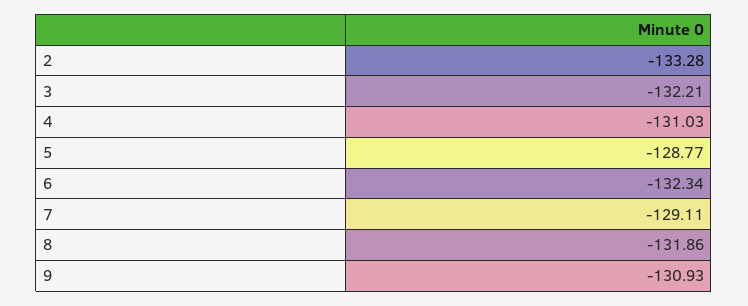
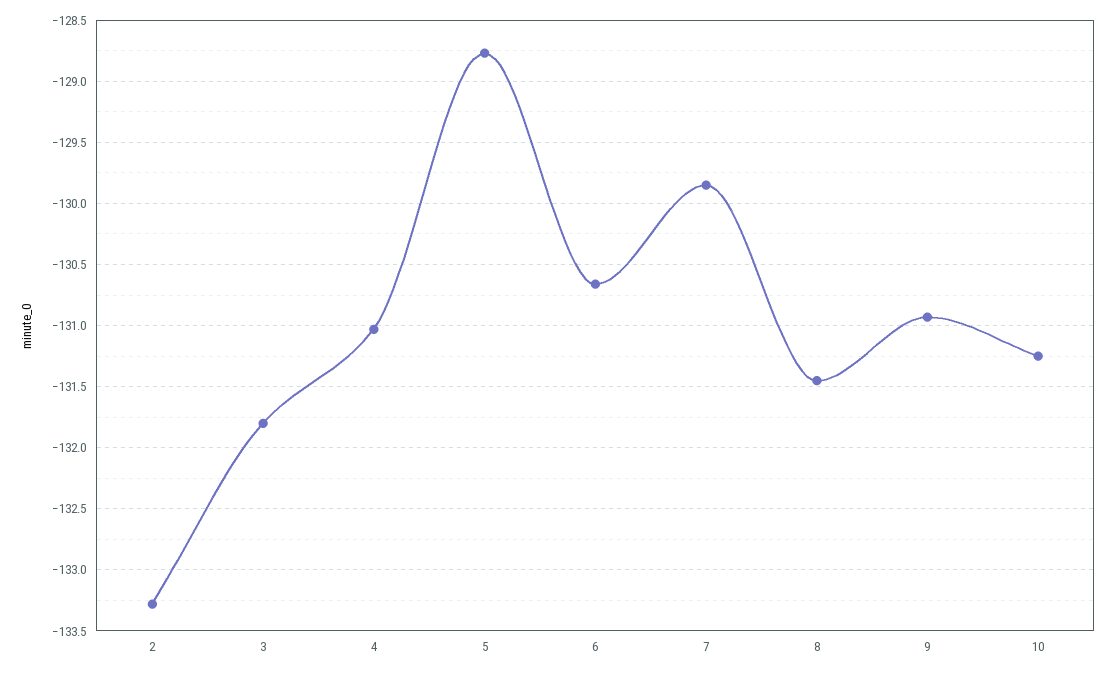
3: -132.21 -> -131.8
6: -132.34 -> -130.65
7: -129.11 -> -129.85
8: -131.86 -> -131.45
10: none -> -131.25

